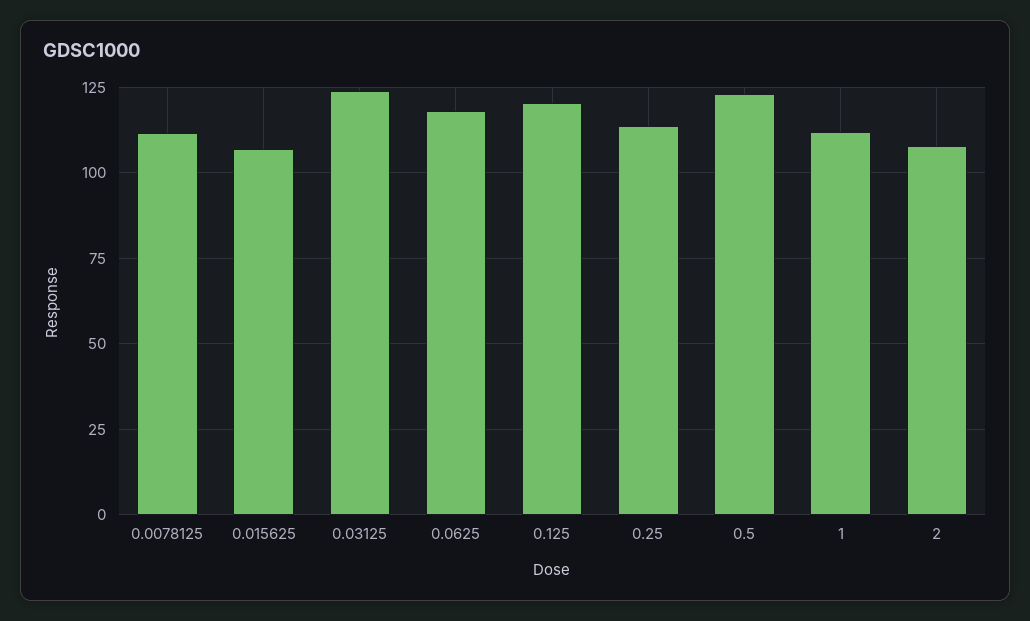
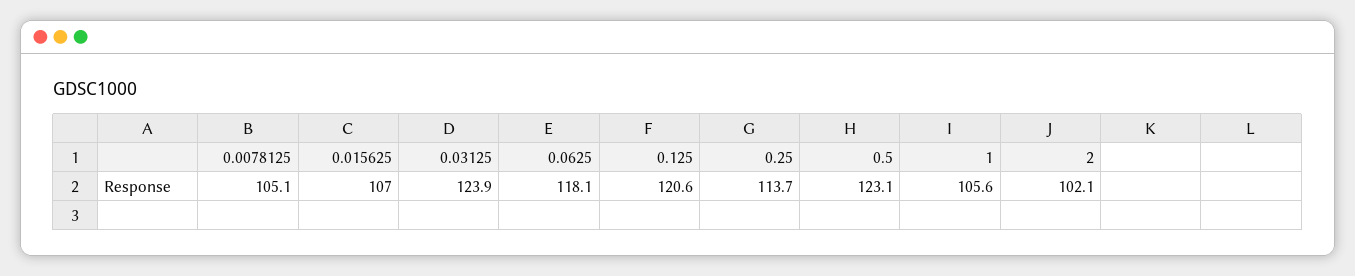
0.0078125: 112.5 -> 105.1
1: 112.5 -> 105.6
2: 107.5 -> 102.1

